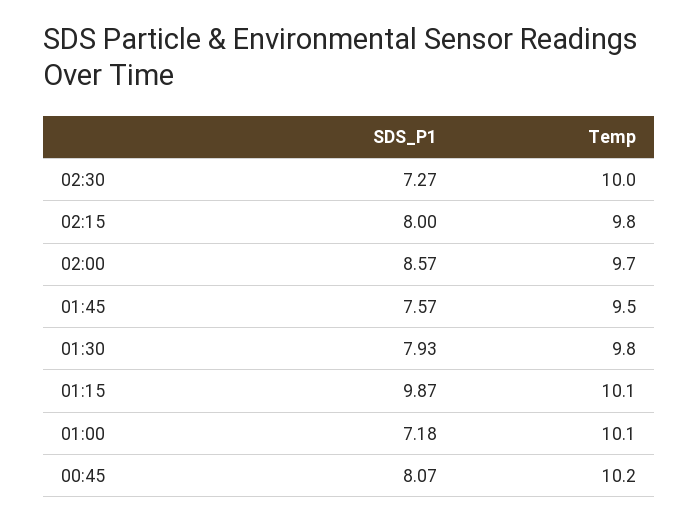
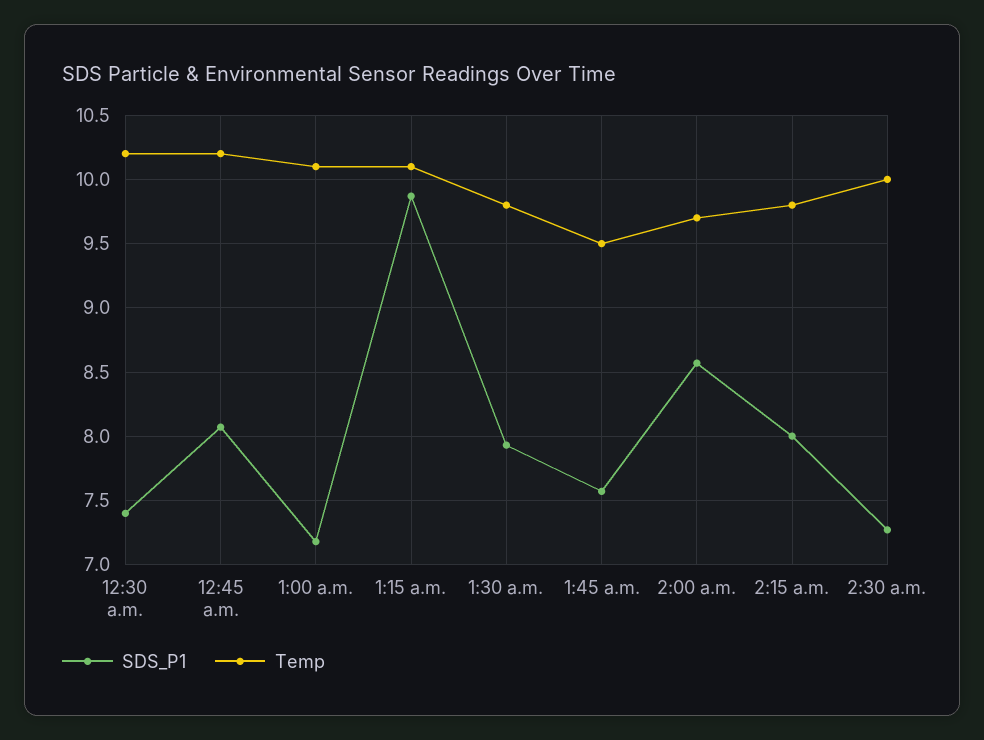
SDS_P1, 12:30 a.m.: none -> 7.4
Temp, 12:30 a.m.: none -> 10.2

